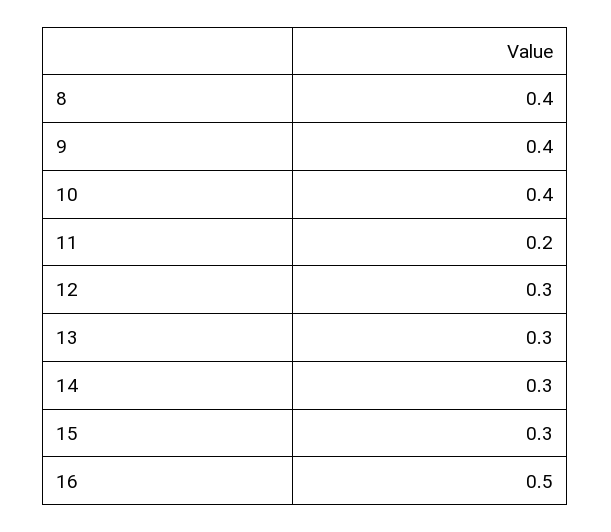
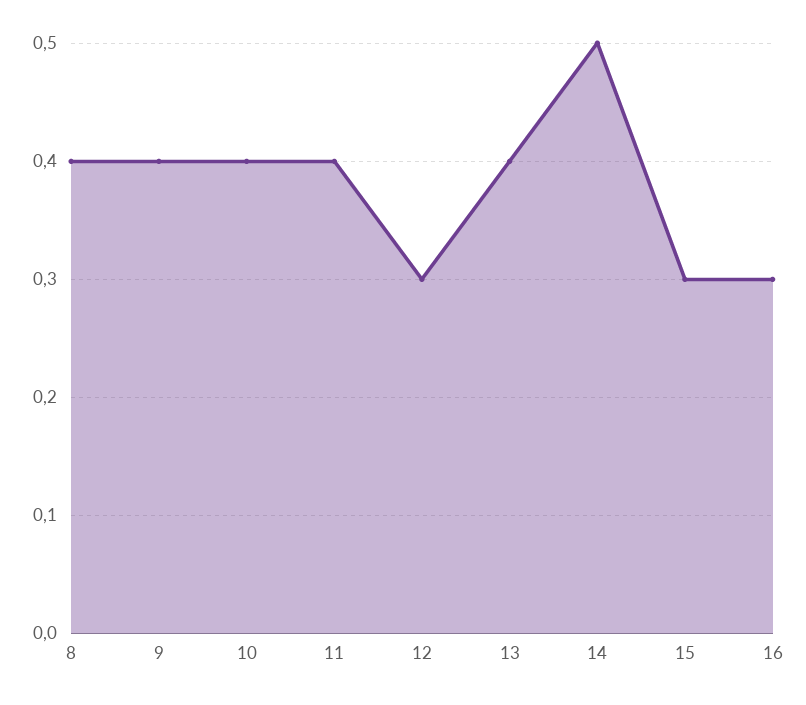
11: 0.2 -> 0.4
13: 0.3 -> 0.4
14: 0.3 -> 0.5
16: 0.5 -> 0.3

